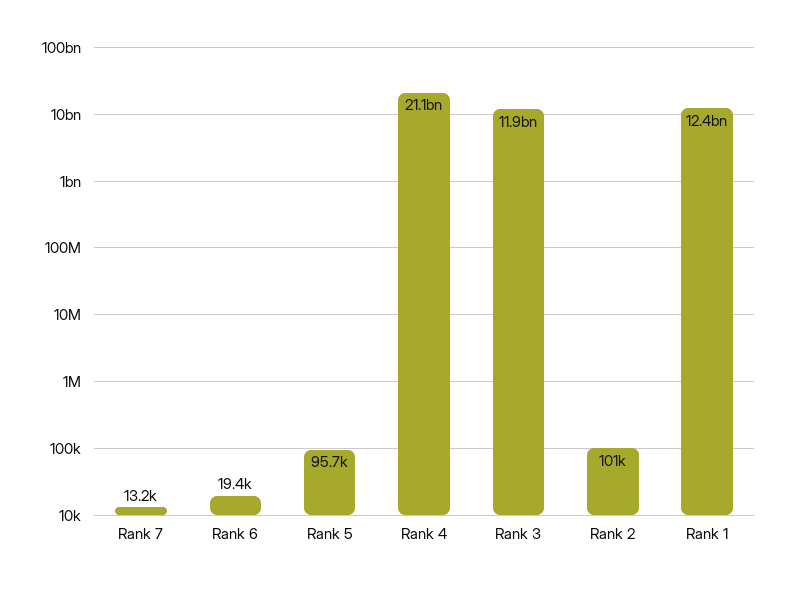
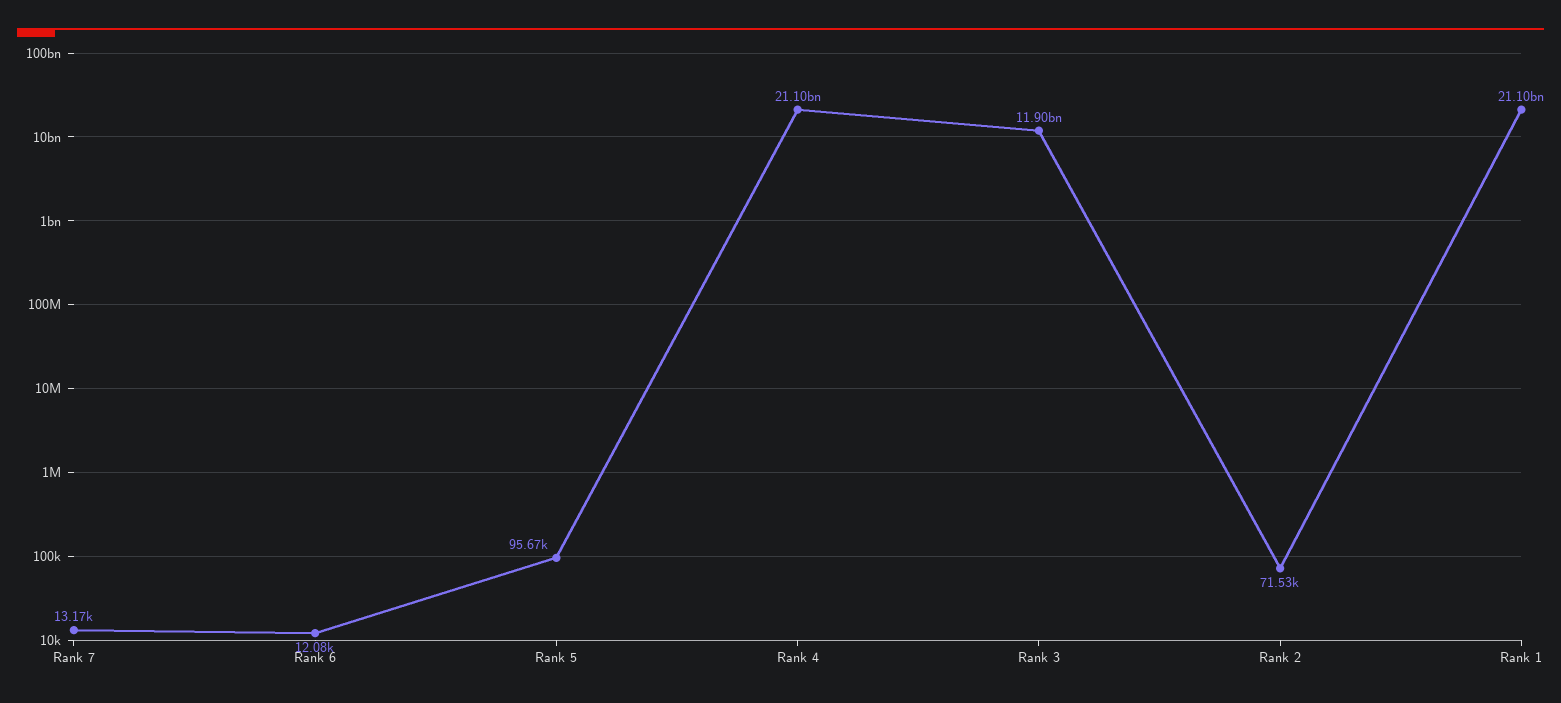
Rank 6: 19400 -> 12080
Rank 2: 101000 -> 71530
Rank 1: 12400000000 -> 21100000000

